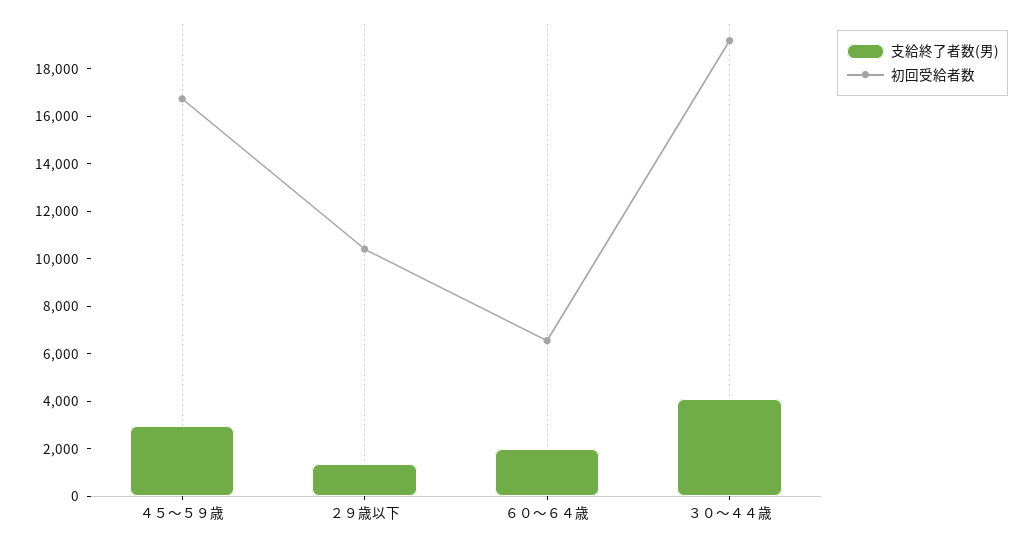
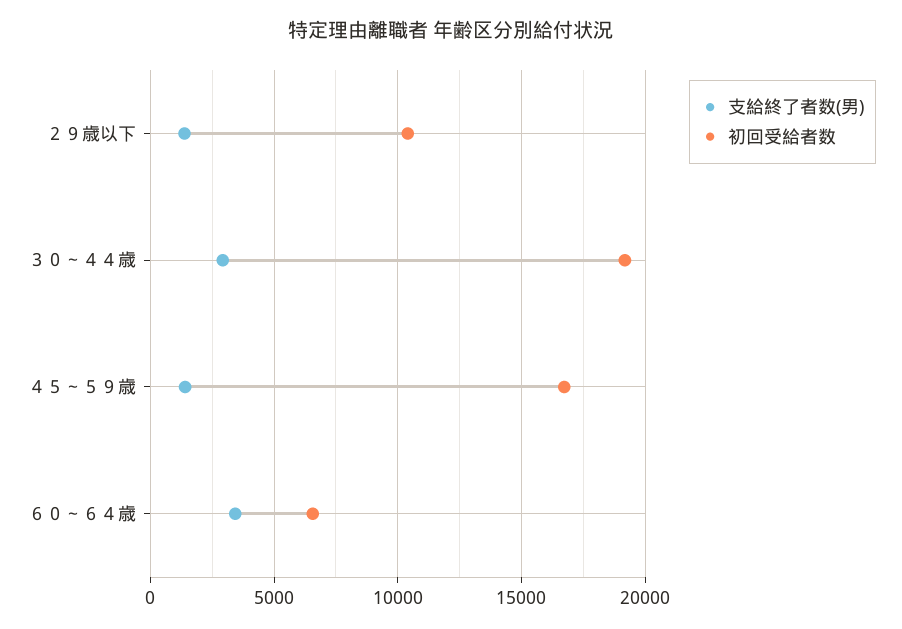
支給終了者数(男), ４５～５９歳: 3000 -> 1500
支給終了者数(男), ６０～６４歳: 2000 -> 3500
支給終了者数(男), ３０～４４歳: 4000 -> 3000

